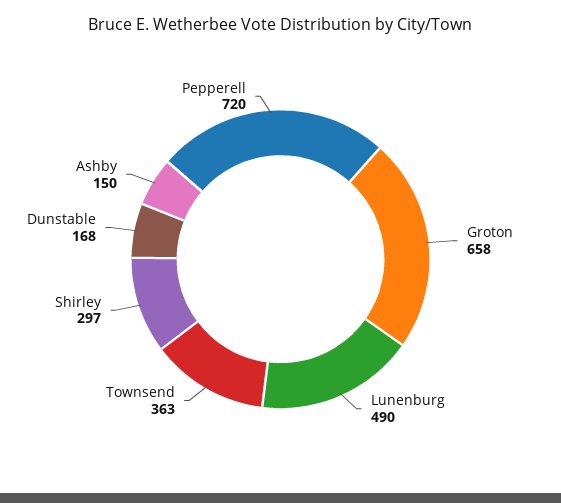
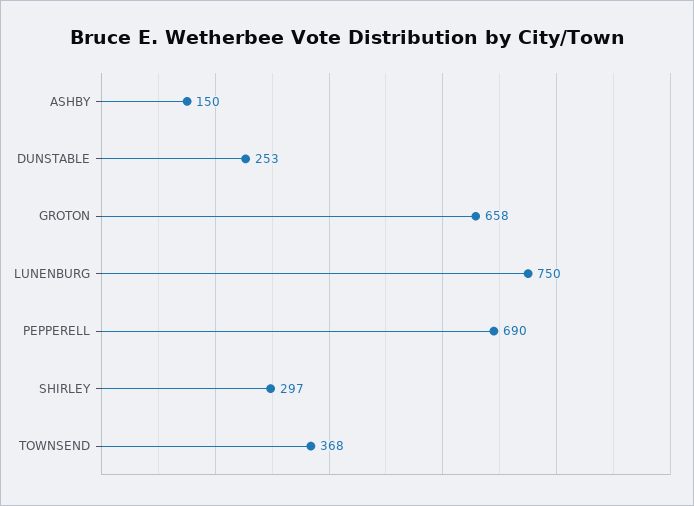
Lunenburg: 490 -> 750
Townsend: 363 -> 368
Dunstable: 168 -> 253
Pepperell: 720 -> 690

